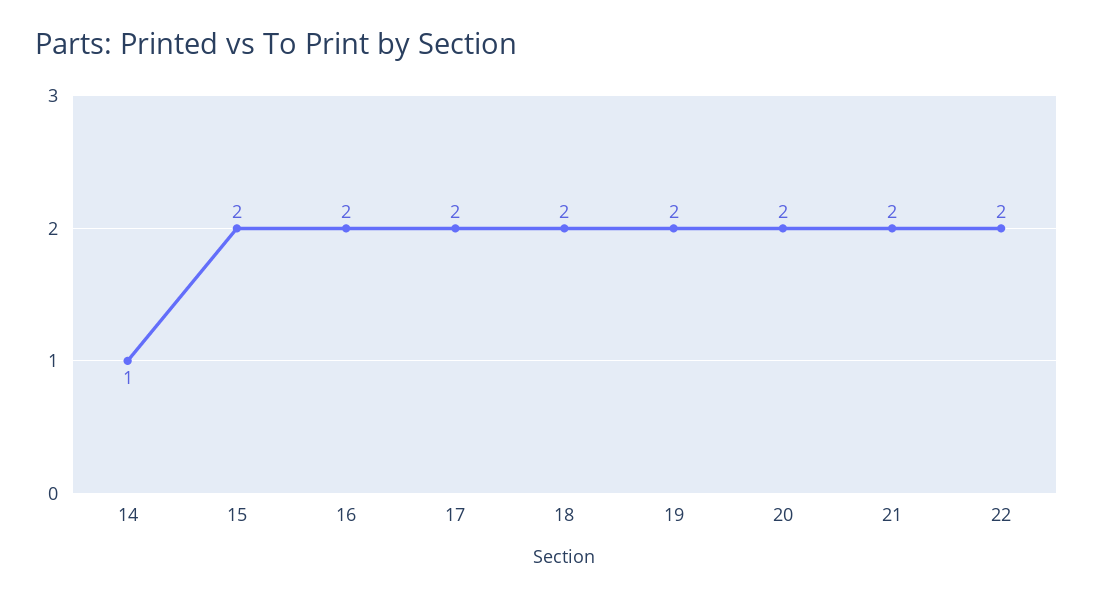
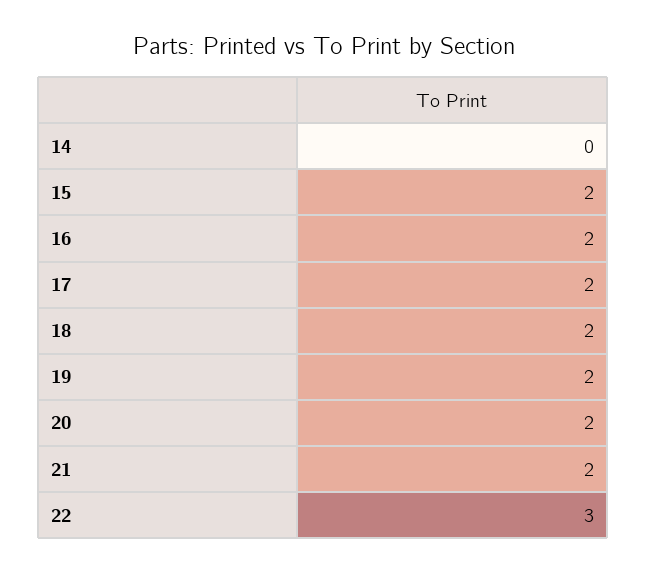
14: 1 -> 0
22: 2 -> 3

